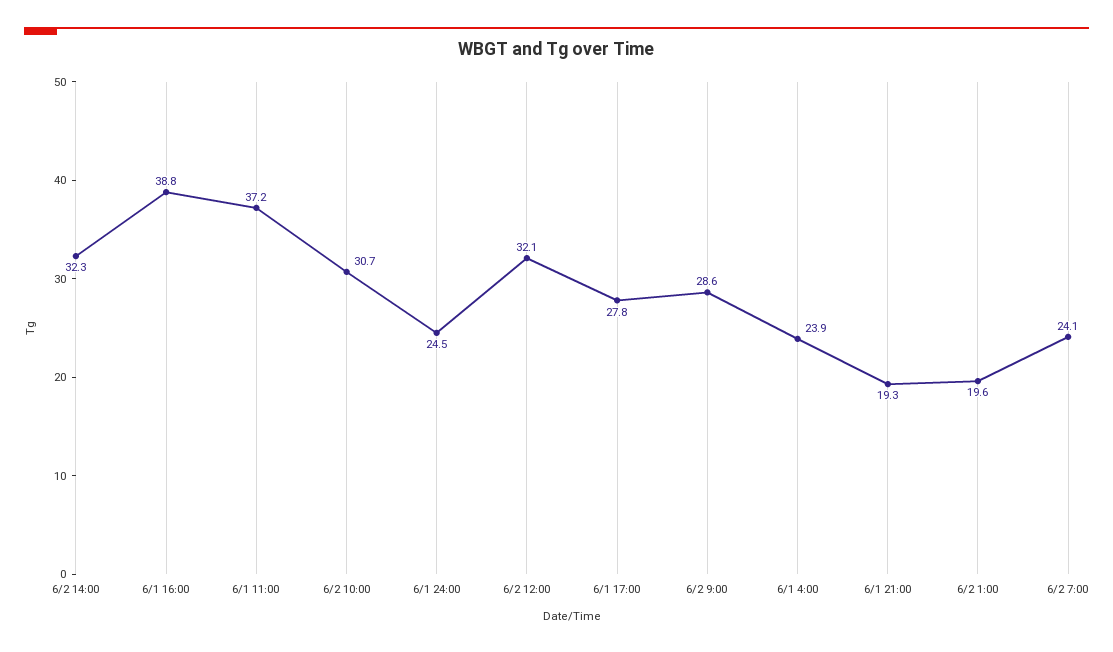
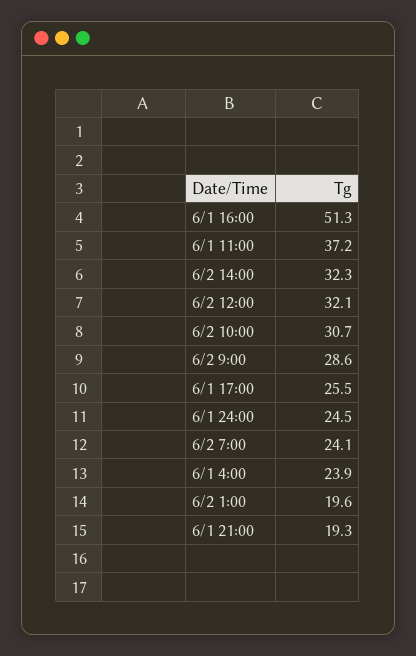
6/1 16:00: 38.8 -> 51.3
6/1 17:00: 27.8 -> 25.5

